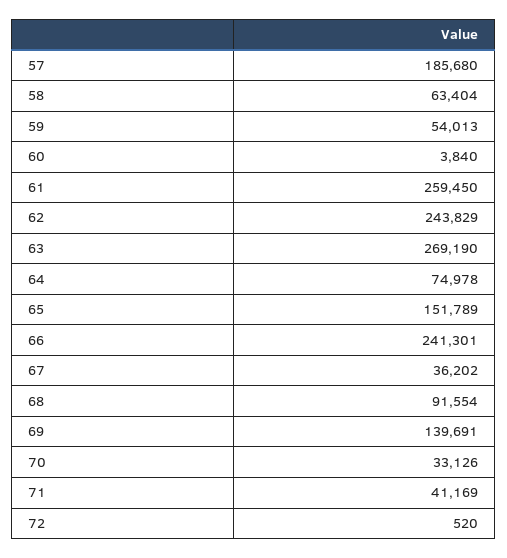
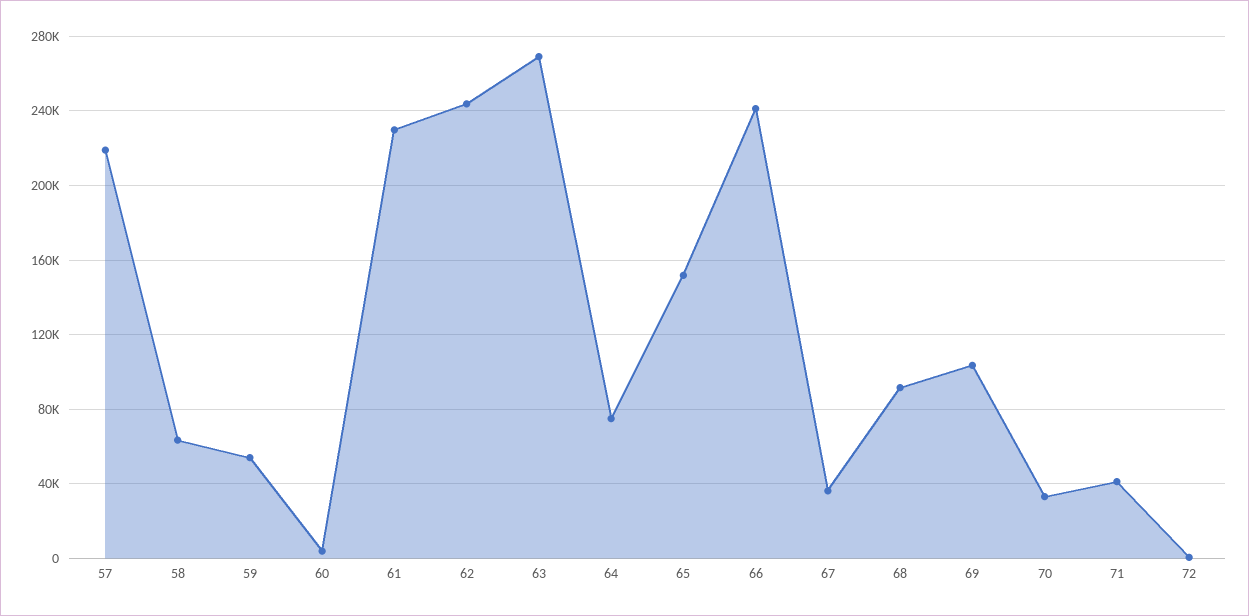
57: 185680 -> 220000
61: 259450 -> 230000
69: 139691 -> 105000

